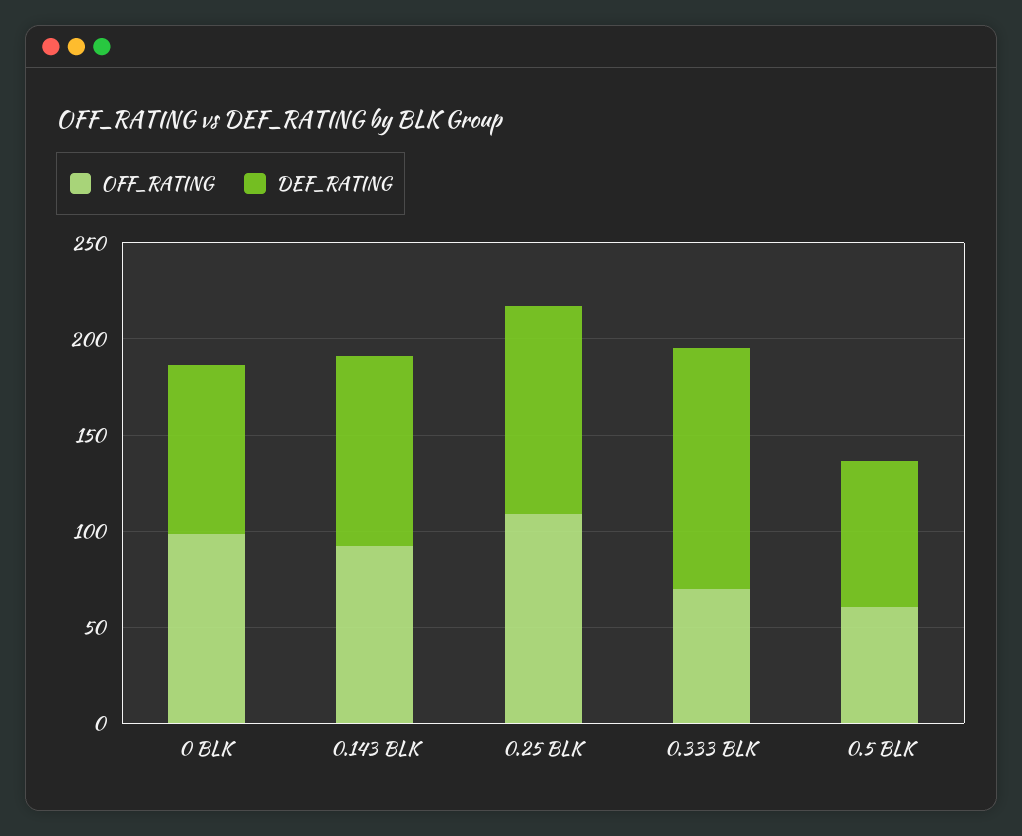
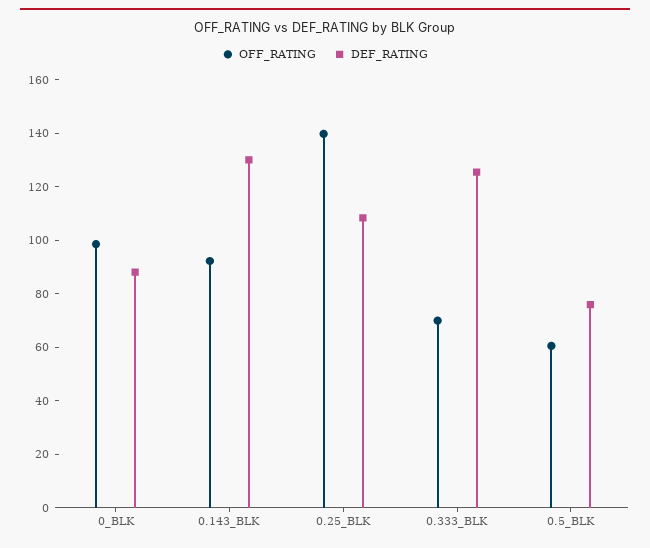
DEF_RATING, 0.143 BLK: 100 -> 130
OFF_RATING, 0.25 BLK: 110 -> 140

